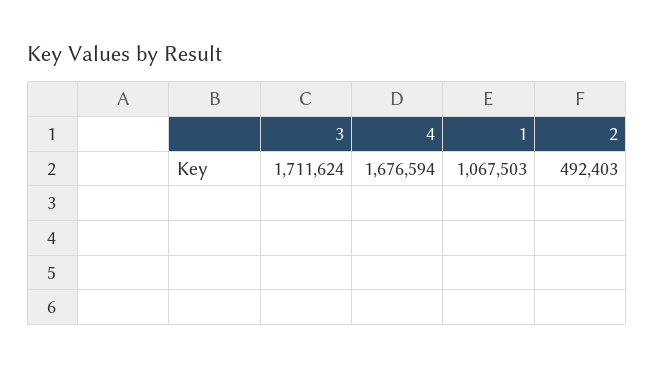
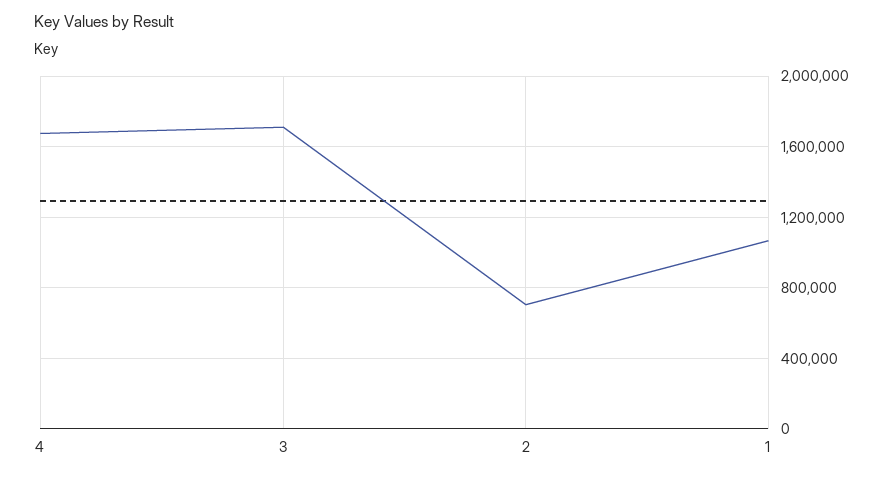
2: 492403 -> 700000

